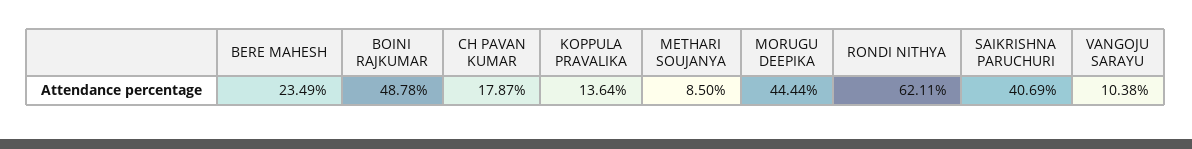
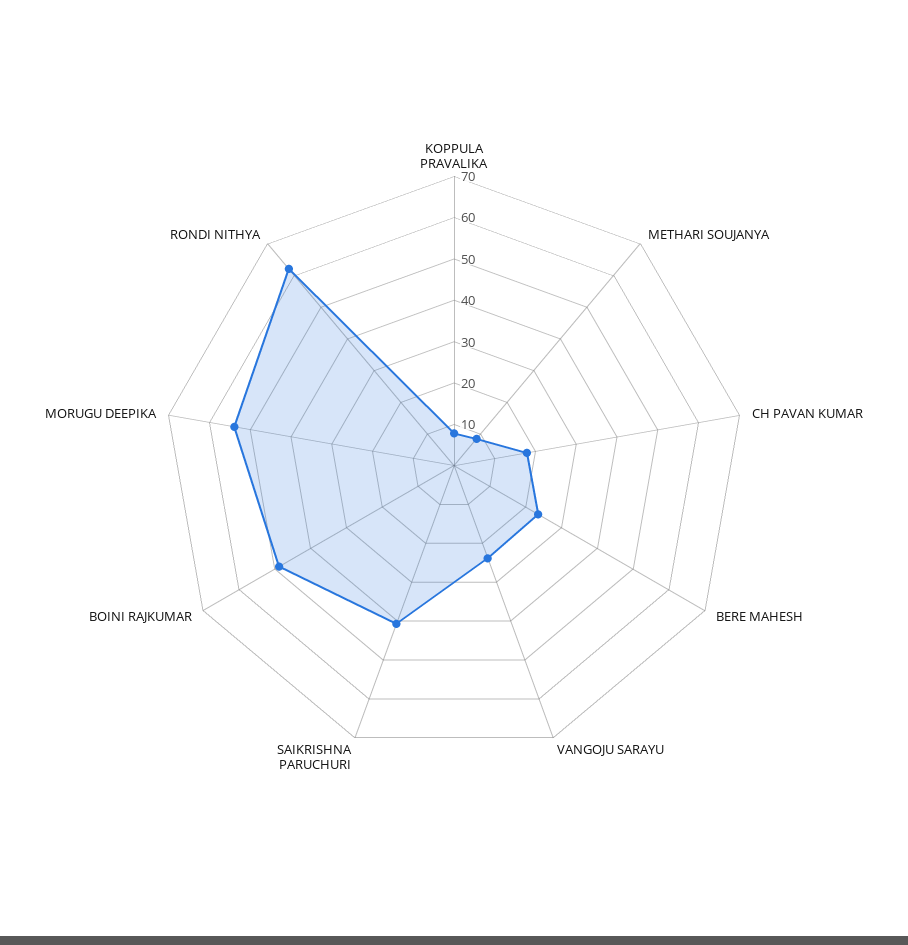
KOPPULA PRAVALIKA: 13.64 -> 8
MORUGU DEEPIKA: 44.44 -> 54
VANGOJU SARAYU: 10.38 -> 24

